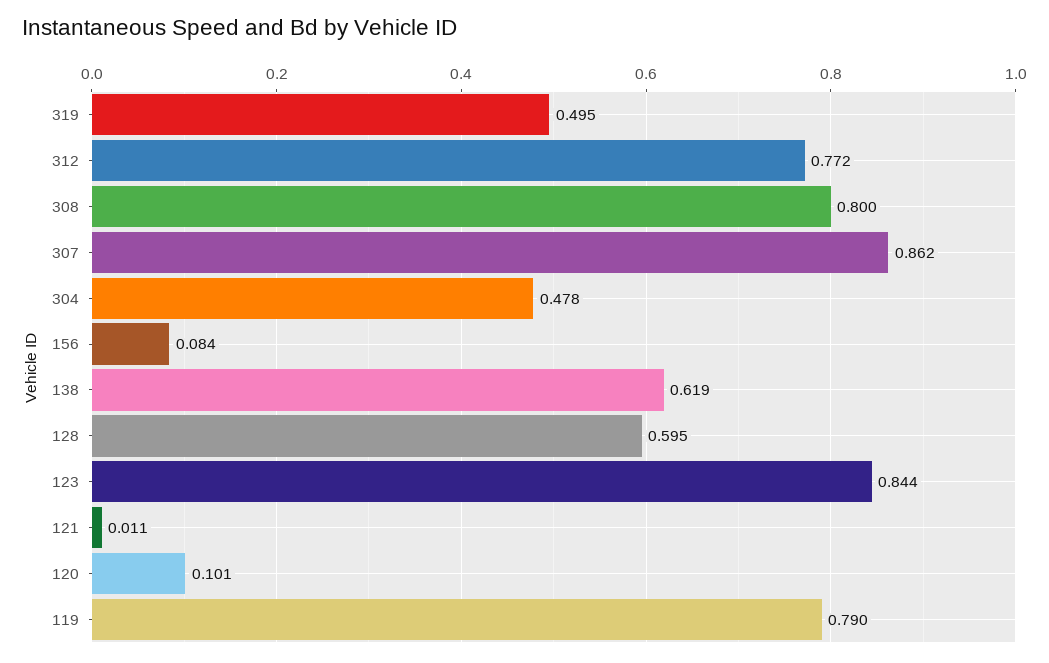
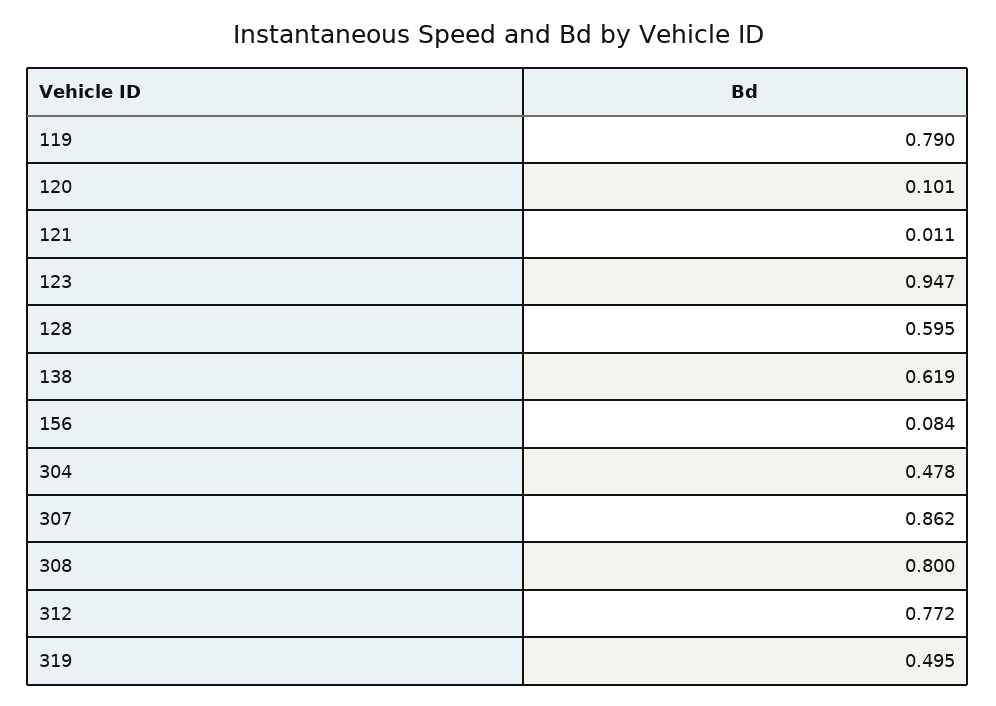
123: 0.844 -> 0.947

